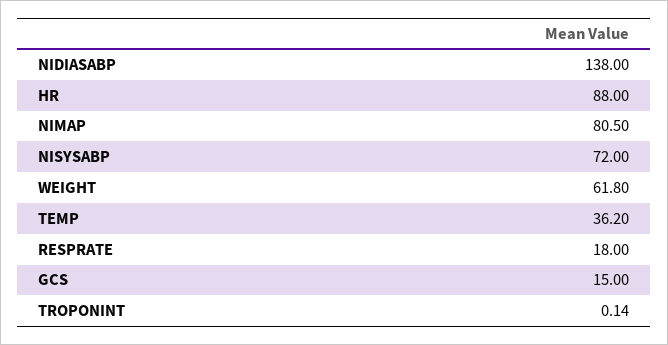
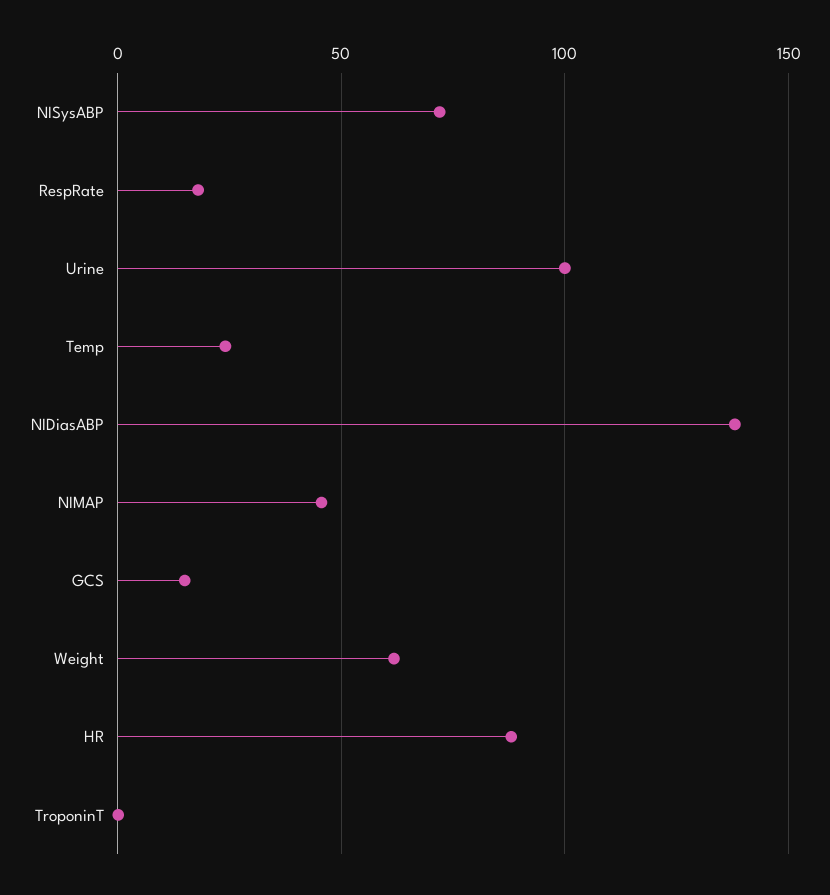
NIMAP: 80.5 -> 45
TEMP: 36.2 -> 25
Urine: none -> 100

